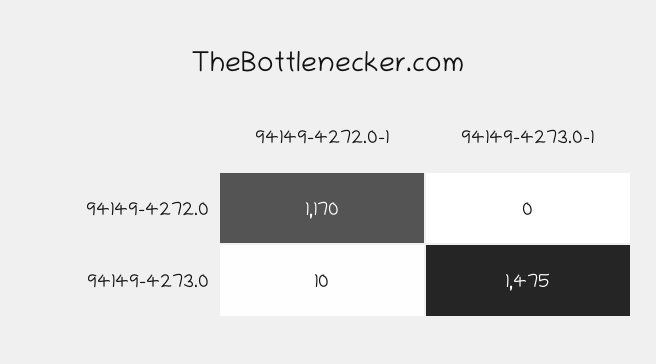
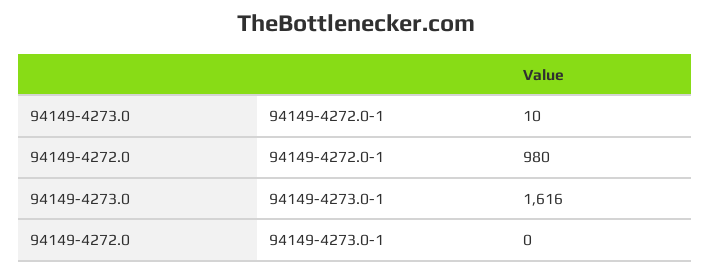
94149-4272.0-1, 94149-4272.0: 1170 -> 980
94149-4273.0-1, 94149-4273.0: 1475 -> 1616

